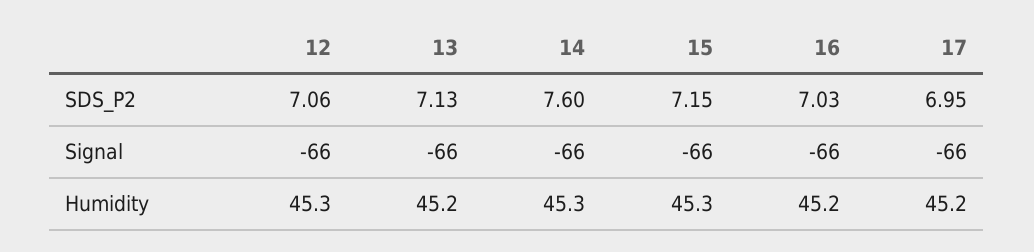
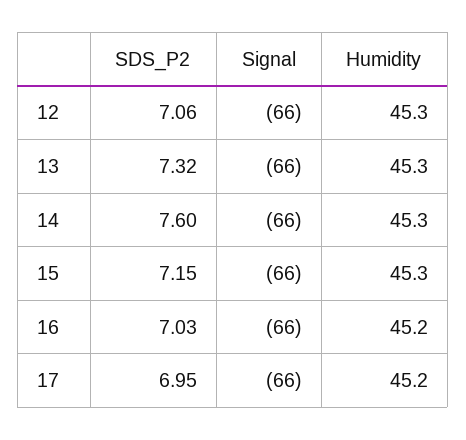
13, SDS_P2: 7.13 -> 7.32
13, Humidity: 45.2 -> 45.3

